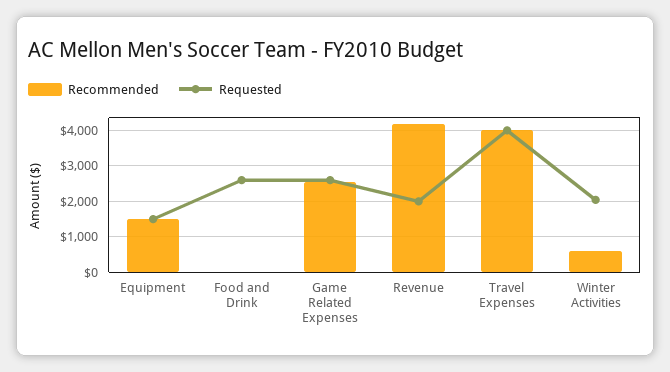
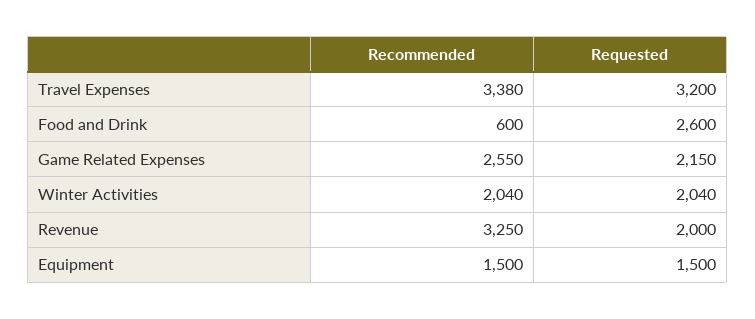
Recommended, Food and Drink: 0 -> 600
Requested, Game Related Expenses: 2600 -> 2150
Recommended, Revenue: 4200 -> 3250
Recommended, Travel Expenses: 4000 -> 3380
Requested, Travel Expenses: 4000 -> 3200
Recommended, Winter Activities: 600 -> 2040

